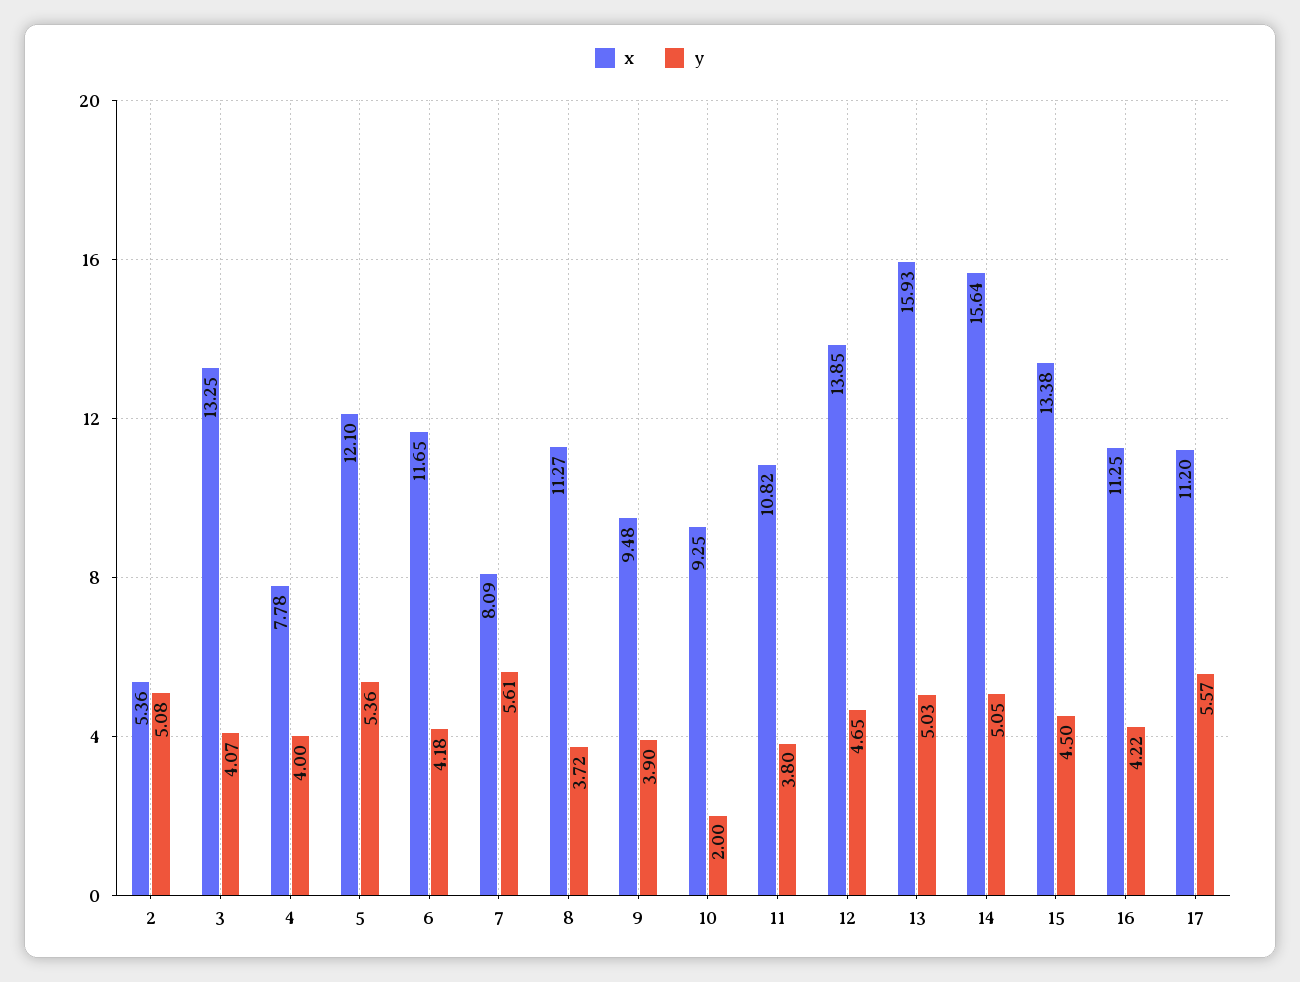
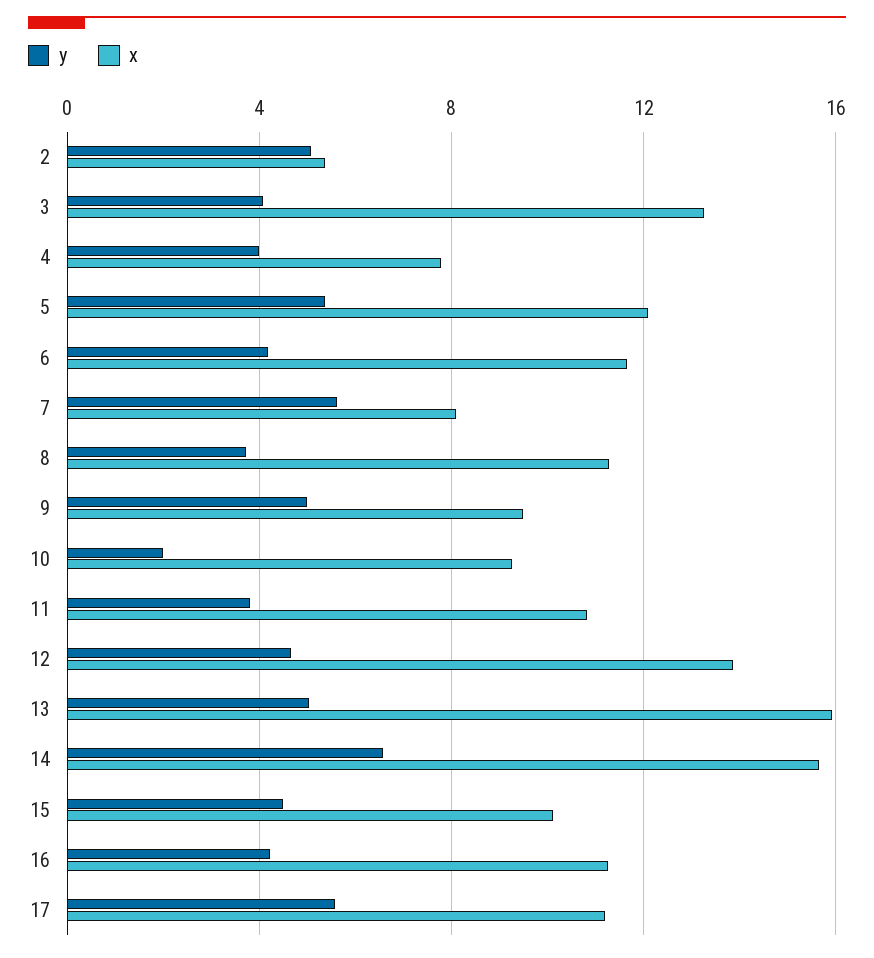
y, 9: 3.9 -> 5
y, 14: 5.05 -> 6.5
x, 15: 13.38 -> 10

